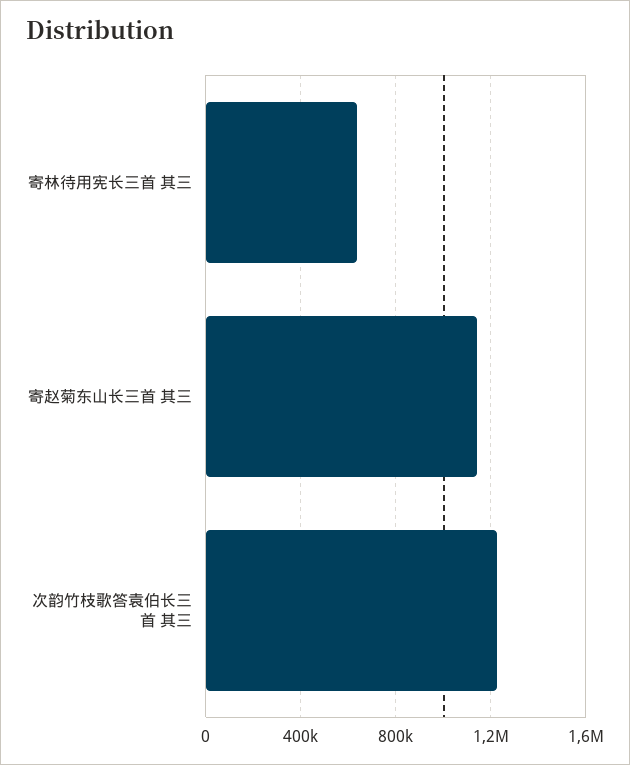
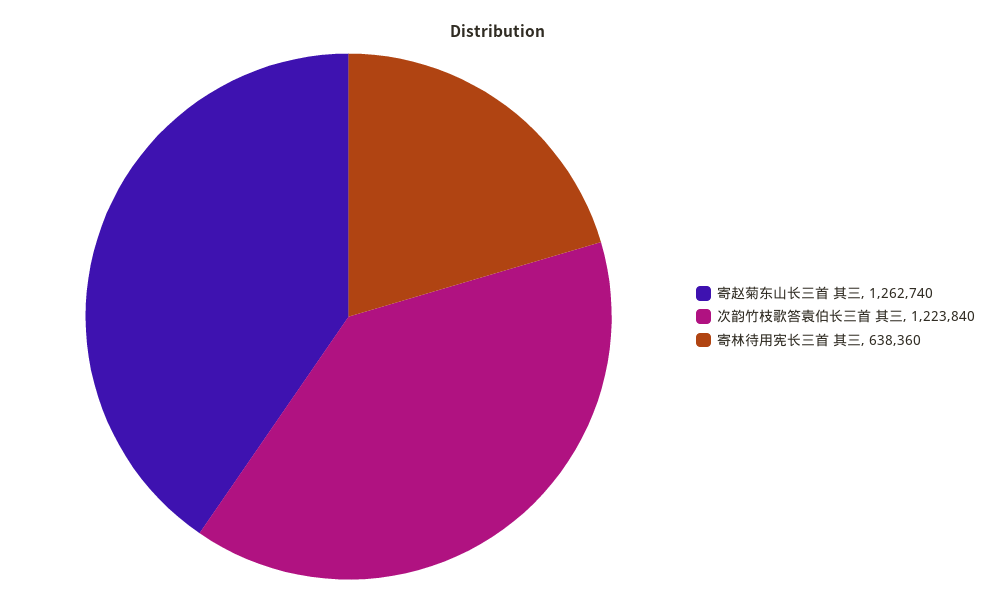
寄赵菊东山长三首 其三: 1150000 -> 1262740

